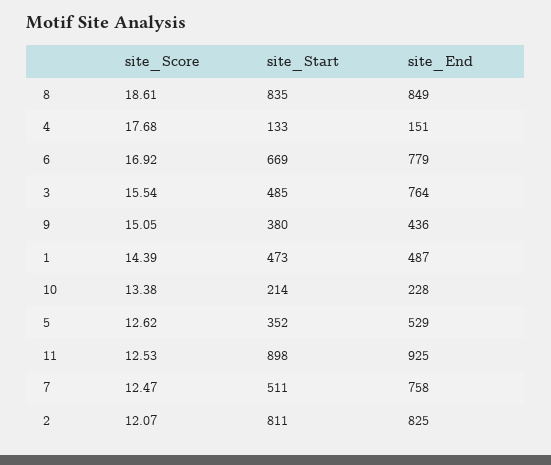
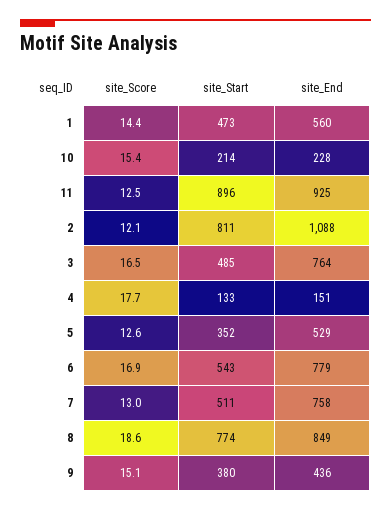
site_Start, 8: 835 -> 774
site_Start, 6: 669 -> 543
site_Score, 3: 15.54 -> 16.5
site_End, 1: 487 -> 560
site_Score, 10: 13.38 -> 15.4
site_Start, 11: 898 -> 896
site_Score, 7: 12.47 -> 13
site_End, 2: 825 -> 1088

